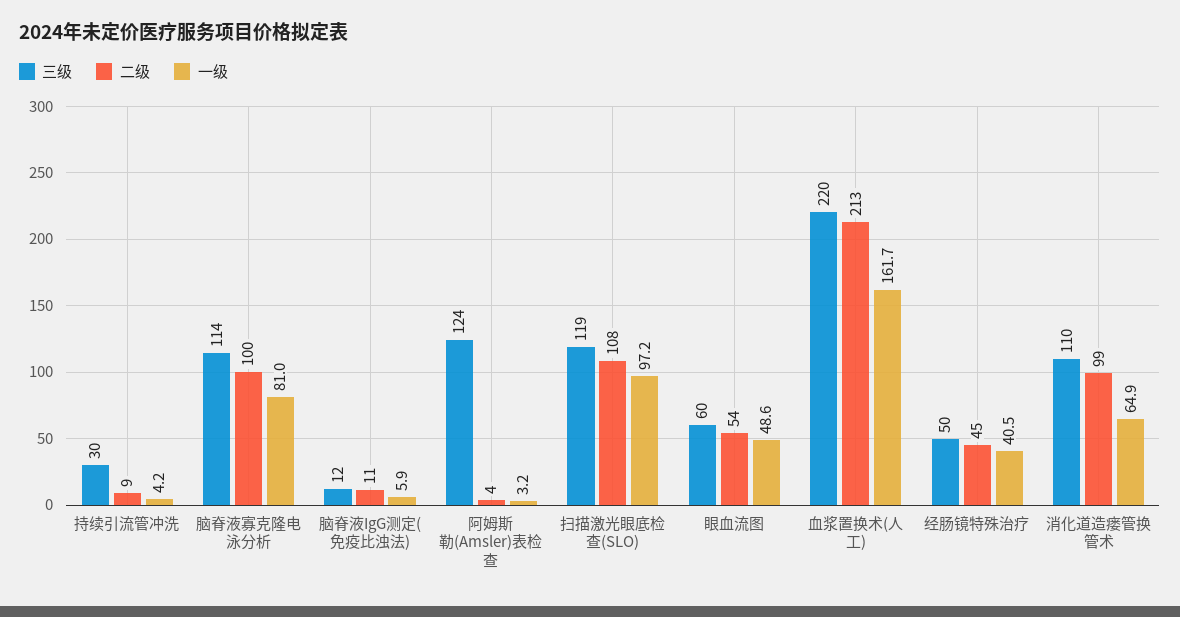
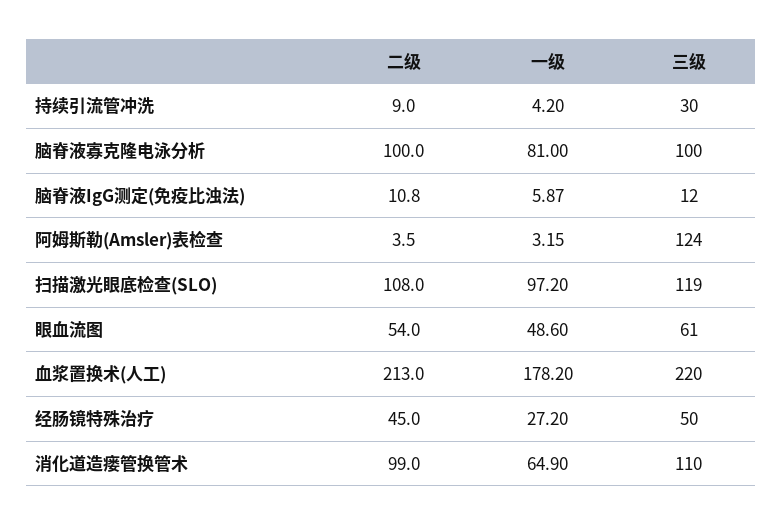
三级, 脑脊液寡克隆电泳分析: 114 -> 100
三级, 眼血流图: 60 -> 61
一级, 血浆置换术(人工): 161.7 -> 178.2
一级, 经肠镜特殊治疗: 40.5 -> 27.2

